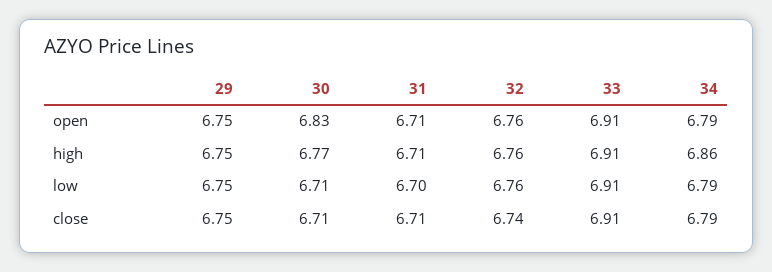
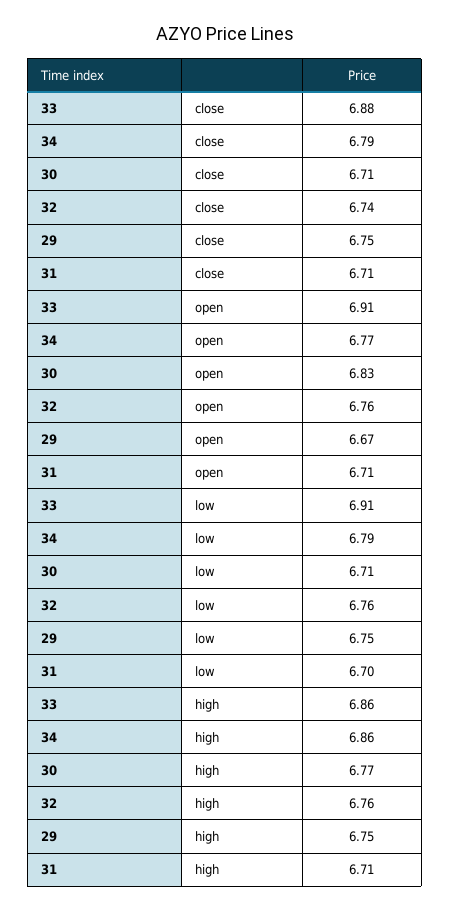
29, open: 6.75 -> 6.67
34, open: 6.79 -> 6.77
33, high: 6.91 -> 6.86
33, close: 6.91 -> 6.88

